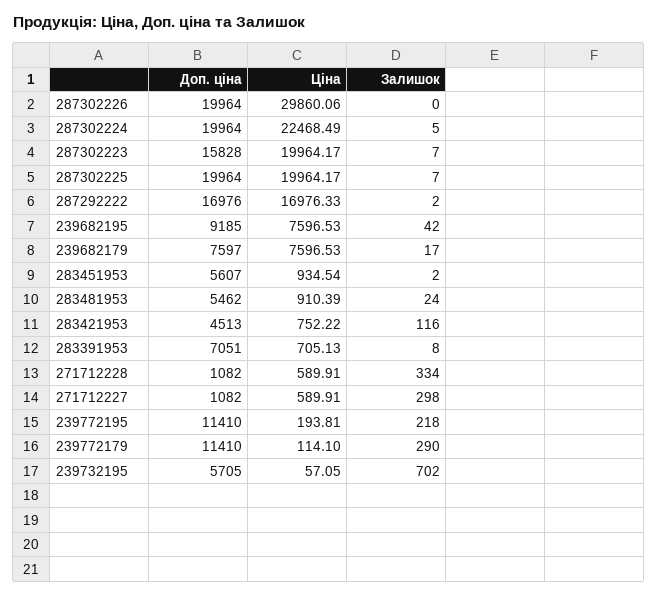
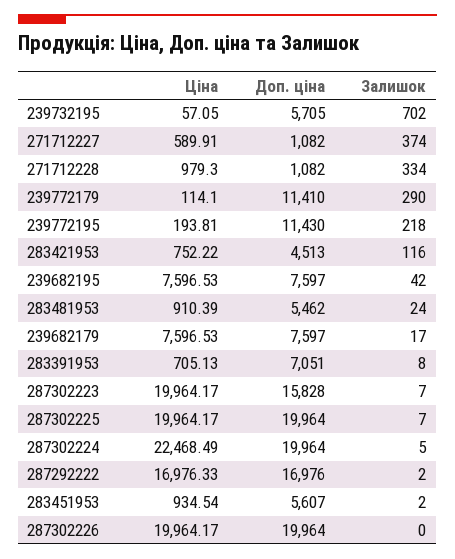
Ціна, 287302226: 29860.06 -> 19964.17
Доп. ціна, 239682195: 9185 -> 7597
Ціна, 271712228: 589.91 -> 979.3
Залишок, 271712227: 298 -> 374
Доп. ціна, 239772195: 11410 -> 11430

